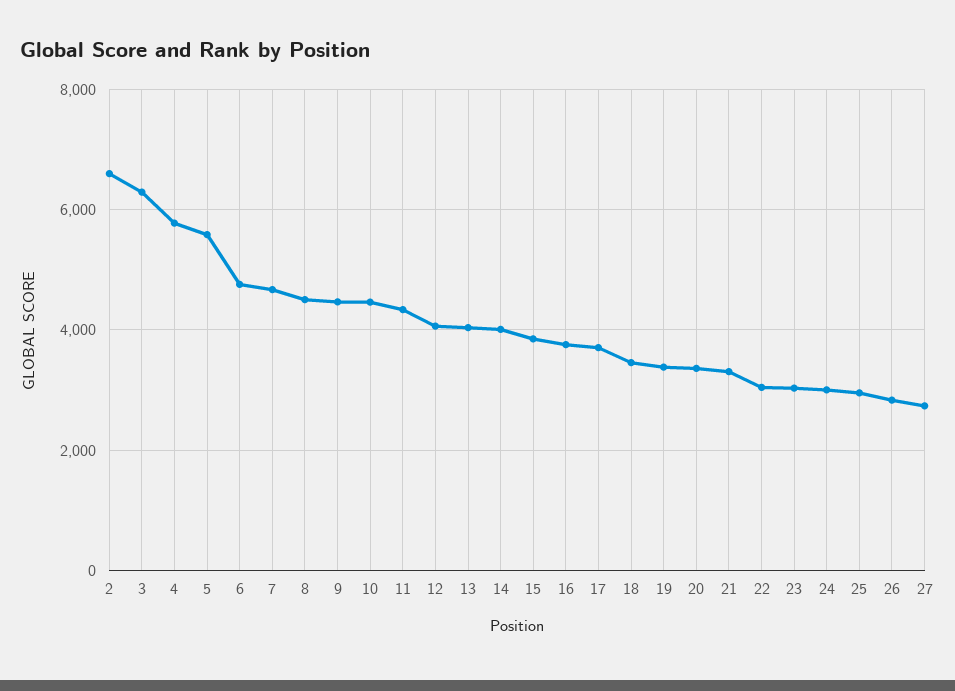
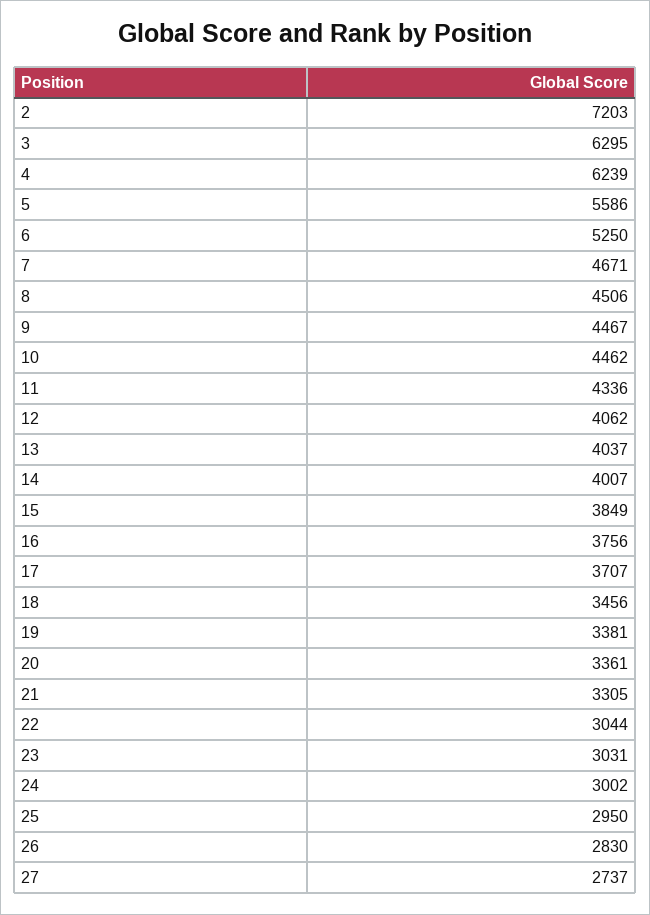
2: 6600 -> 7203
4: 5800 -> 6239
6: 4800 -> 5250

